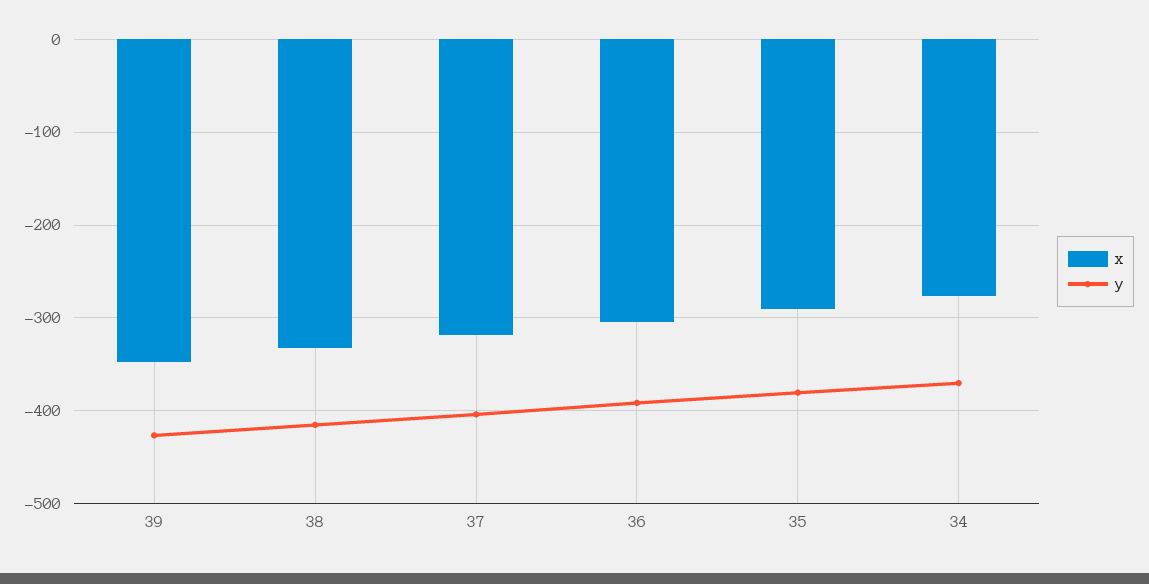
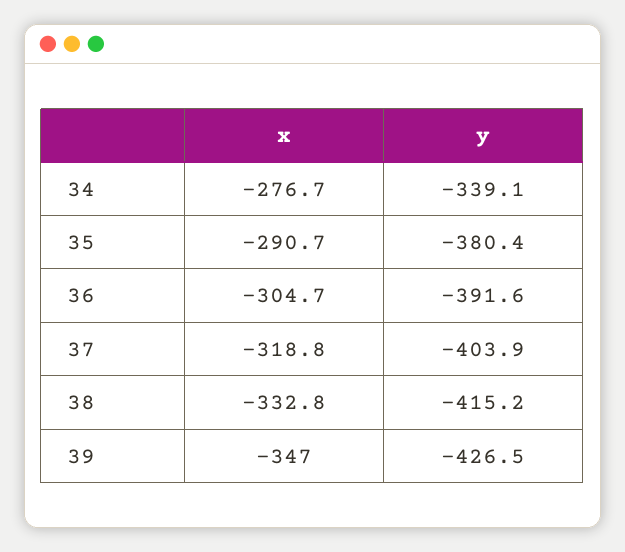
y, 34: -370 -> -339.1

